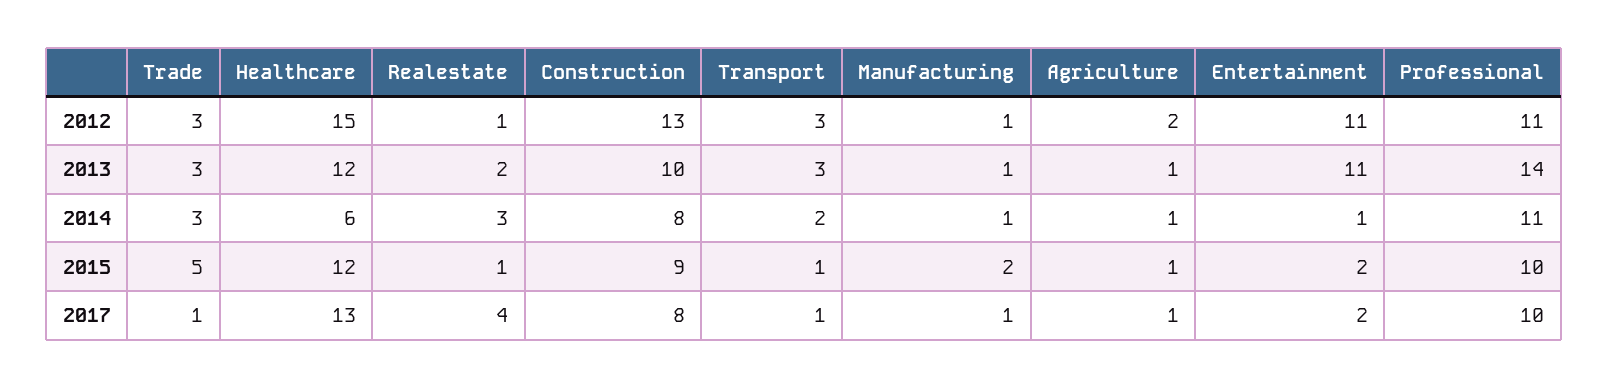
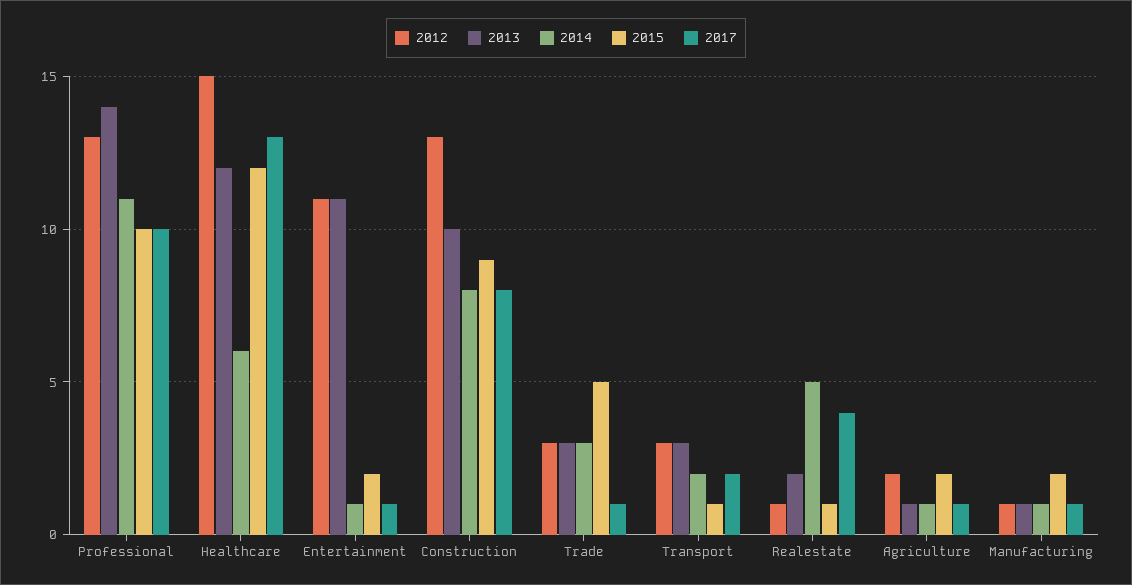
2012, Professional: 11 -> 13
2014, Realestate: 3 -> 5
2015, Agriculture: 1 -> 2
2017, Transport: 1 -> 2
2017, Entertainment: 2 -> 1

